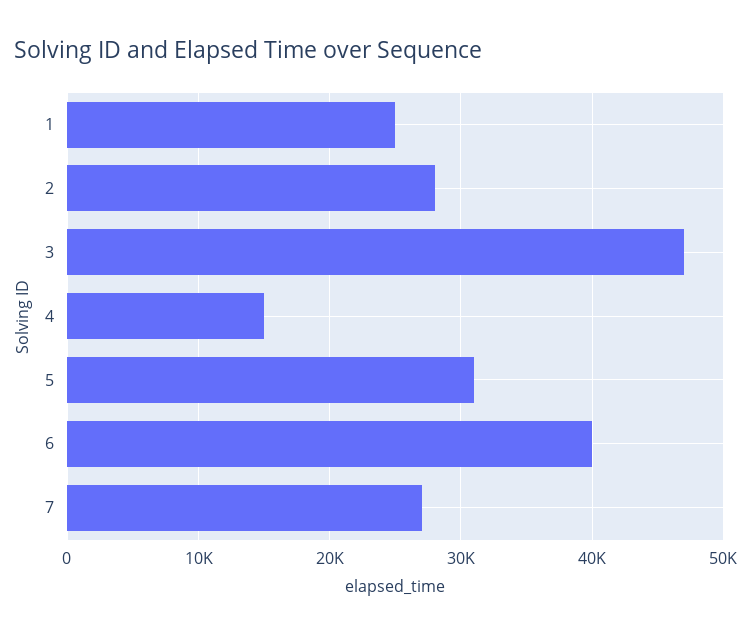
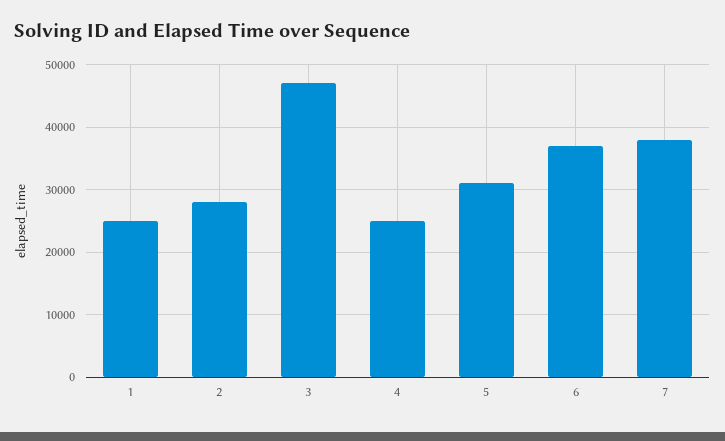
4: 15000 -> 25000
6: 40000 -> 37000
7: 27000 -> 38000

